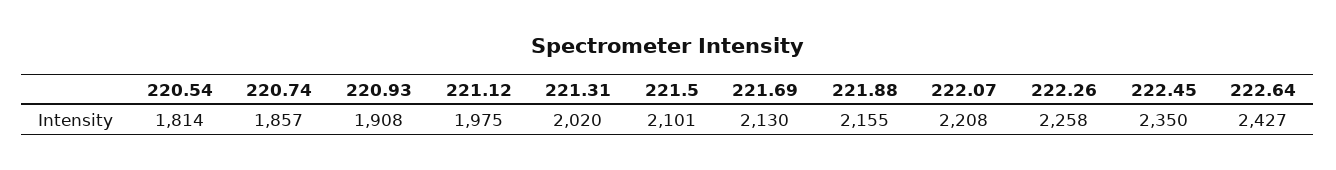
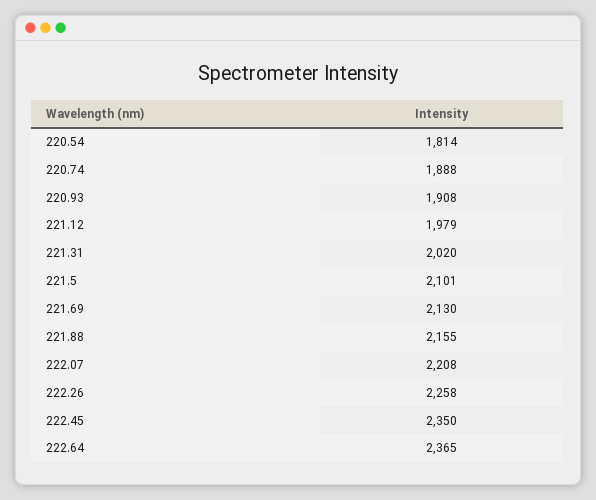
220.74: 1857 -> 1888
221.12: 1975 -> 1979
222.64: 2427 -> 2365

